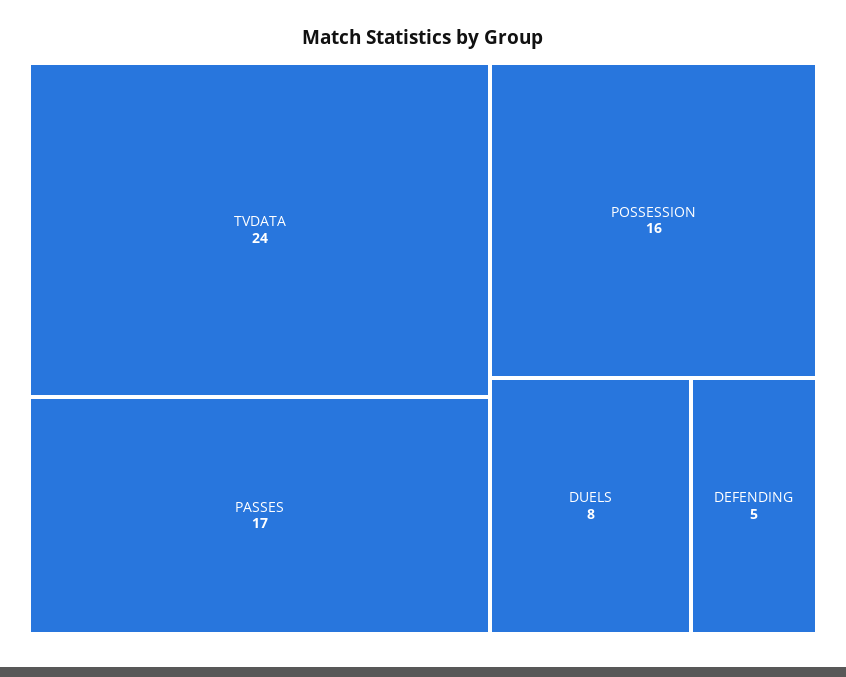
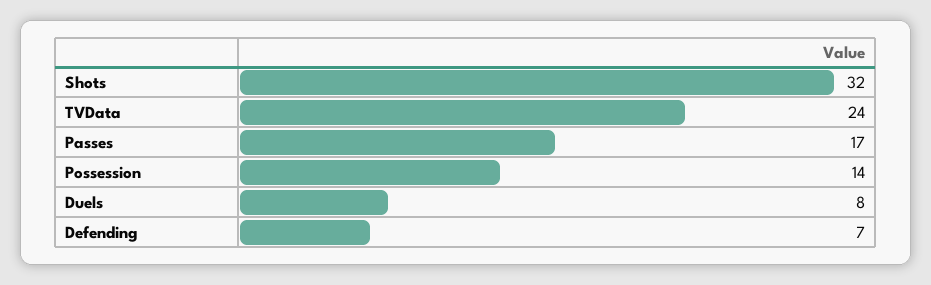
POSSESSION: 16 -> 14
DEFENDING: 5 -> 7
Shots: none -> 32

